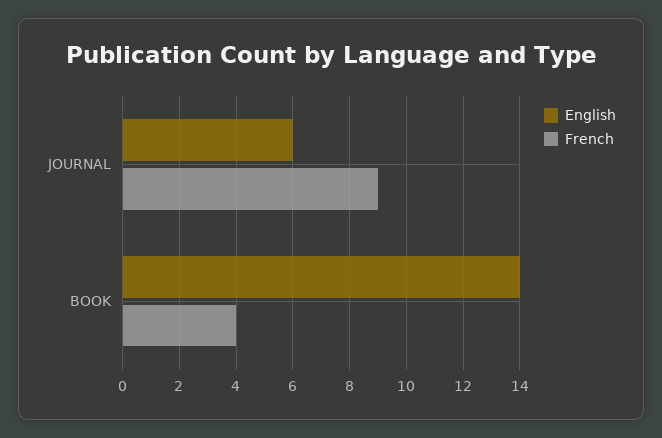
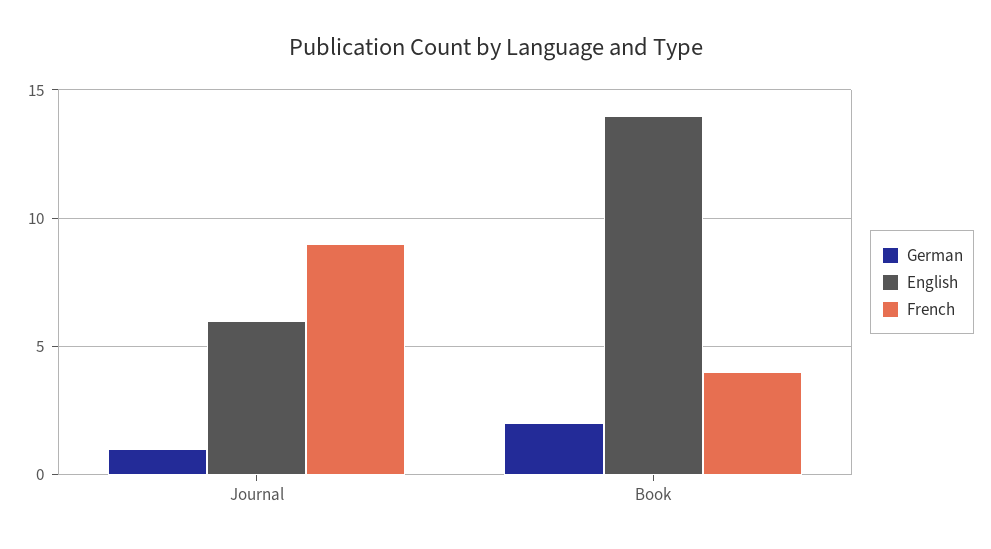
German, JOURNAL: none -> 1
German, BOOK: none -> 2

